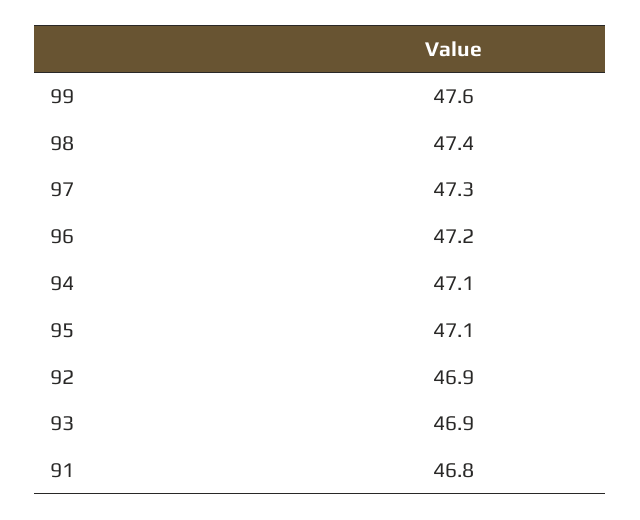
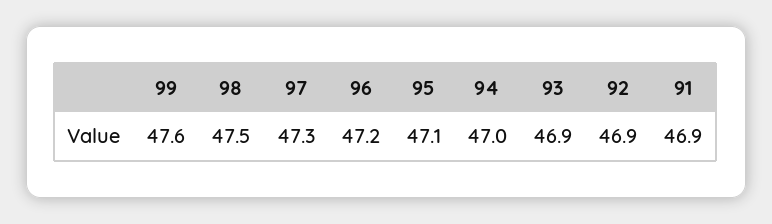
98: 47.4 -> 47.5
94: 47.1 -> 47
91: 46.8 -> 46.9

